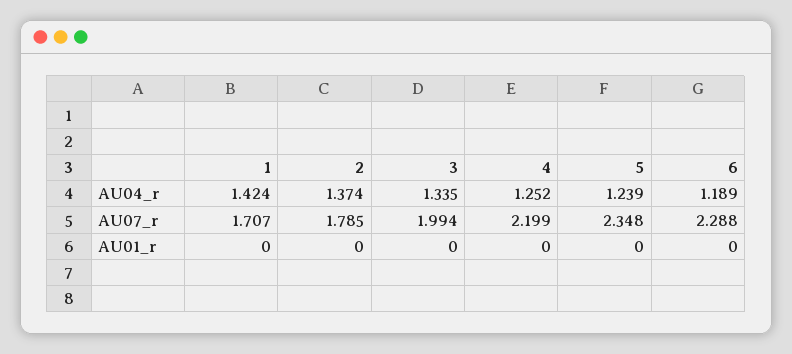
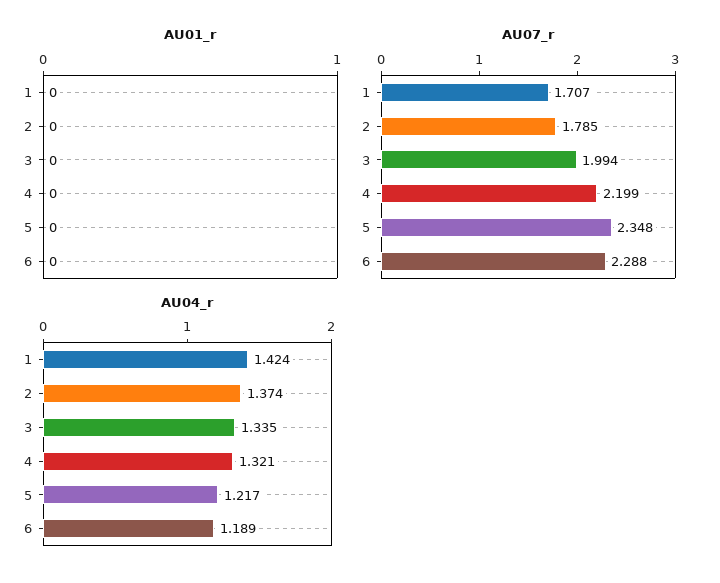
AU04_r, 4: 1.252 -> 1.321
AU04_r, 5: 1.239 -> 1.217

